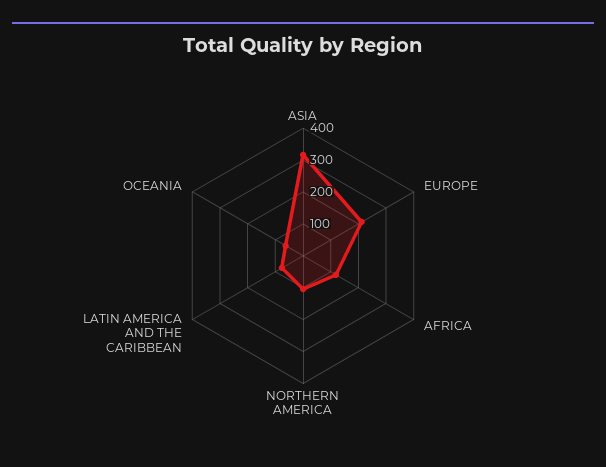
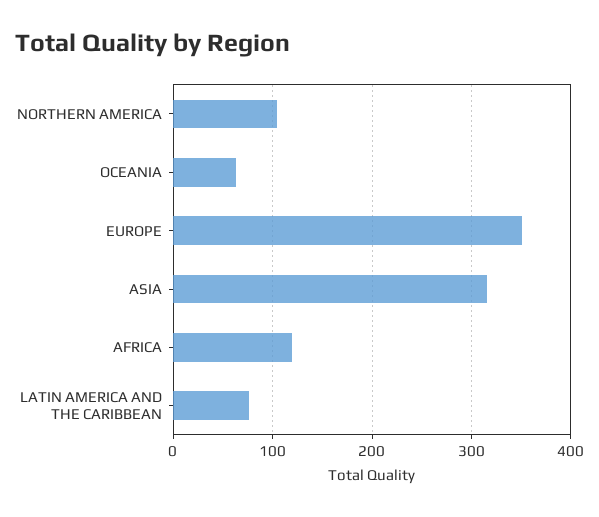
EUROPE: 200 -> 350

